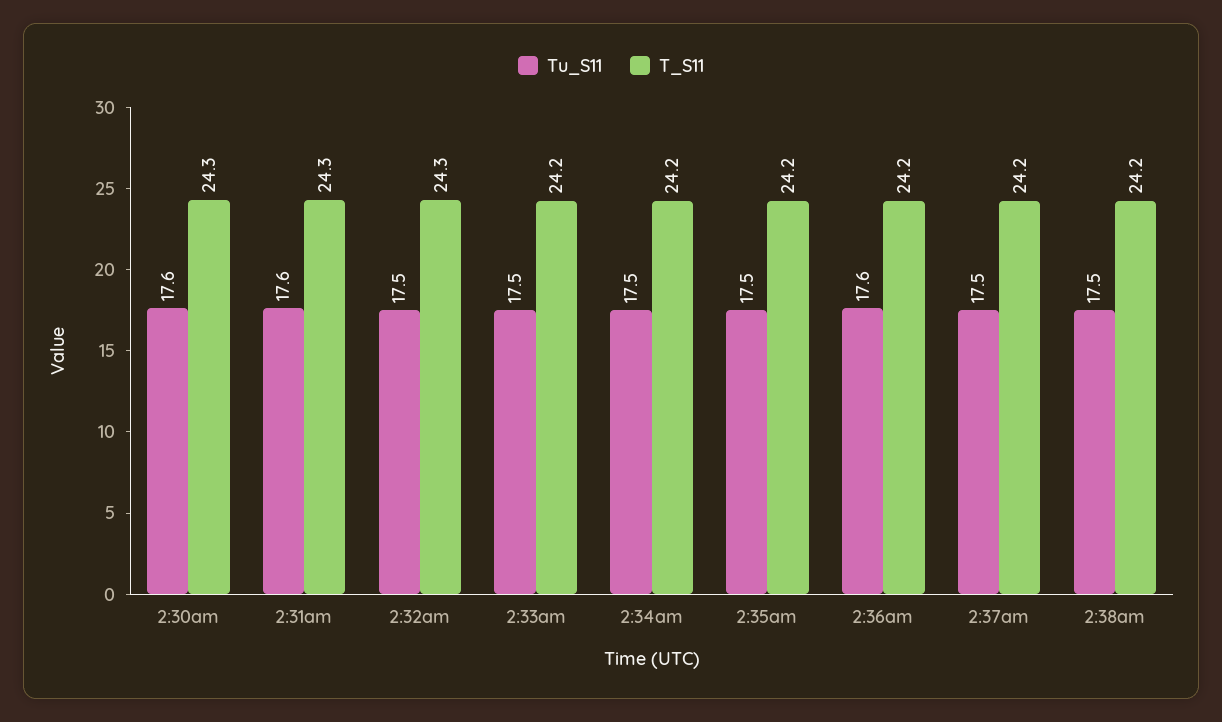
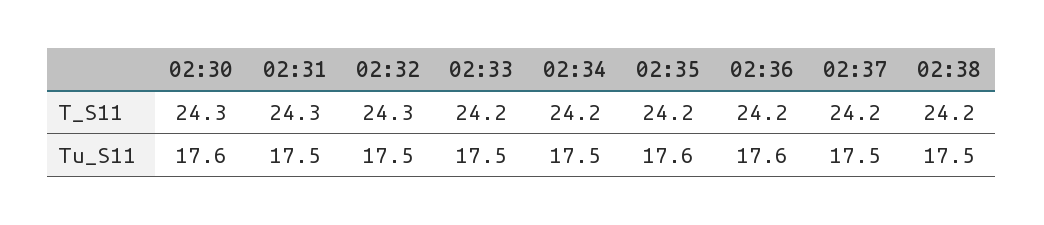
Tu_S11, 2:31am: 17.6 -> 17.5
Tu_S11, 2:35am: 17.5 -> 17.6

